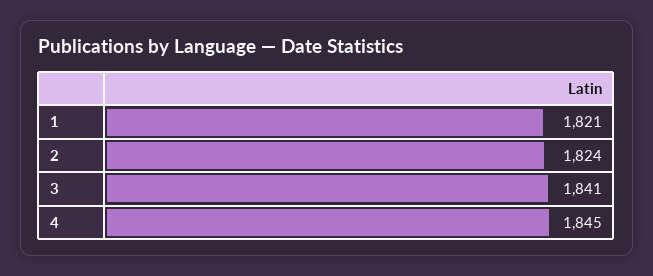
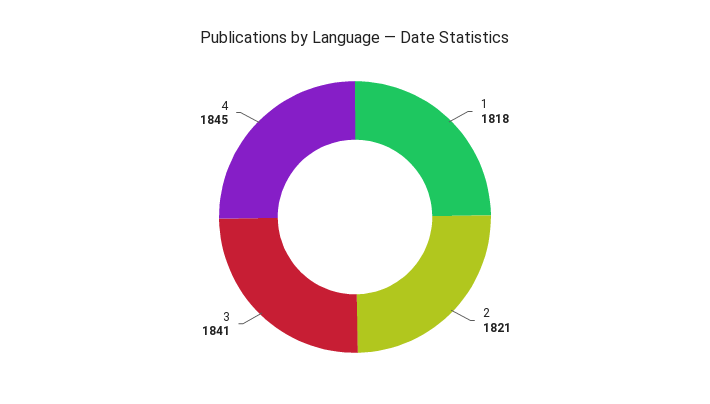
1: 1821 -> 1818
2: 1824 -> 1821

